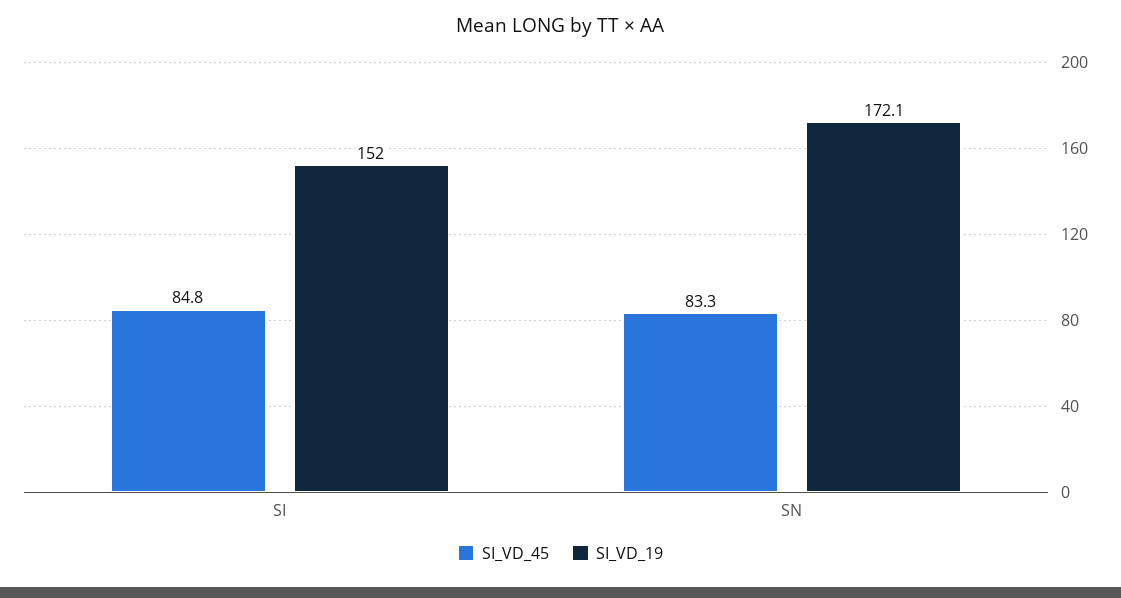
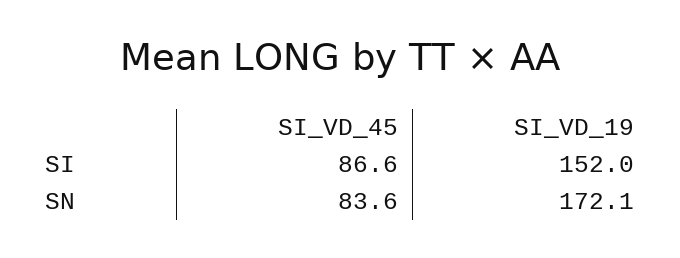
SI_VD_45, SI: 84.8 -> 86.6
SI_VD_45, SN: 83.3 -> 83.6

